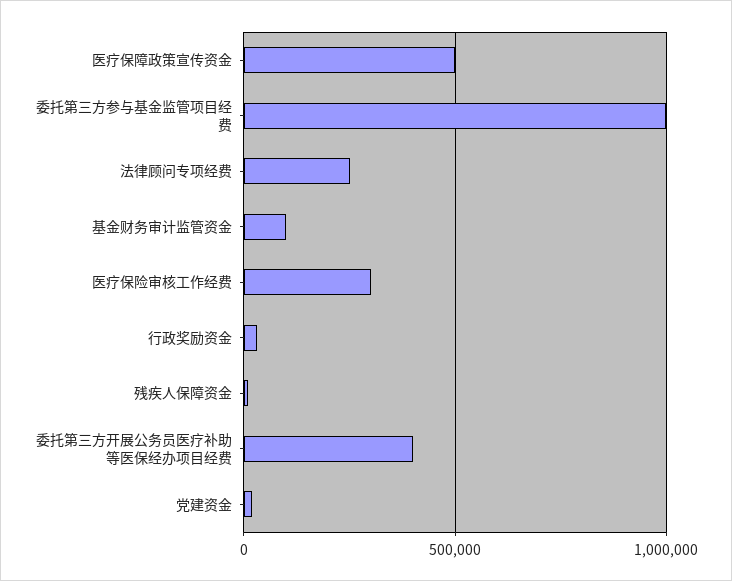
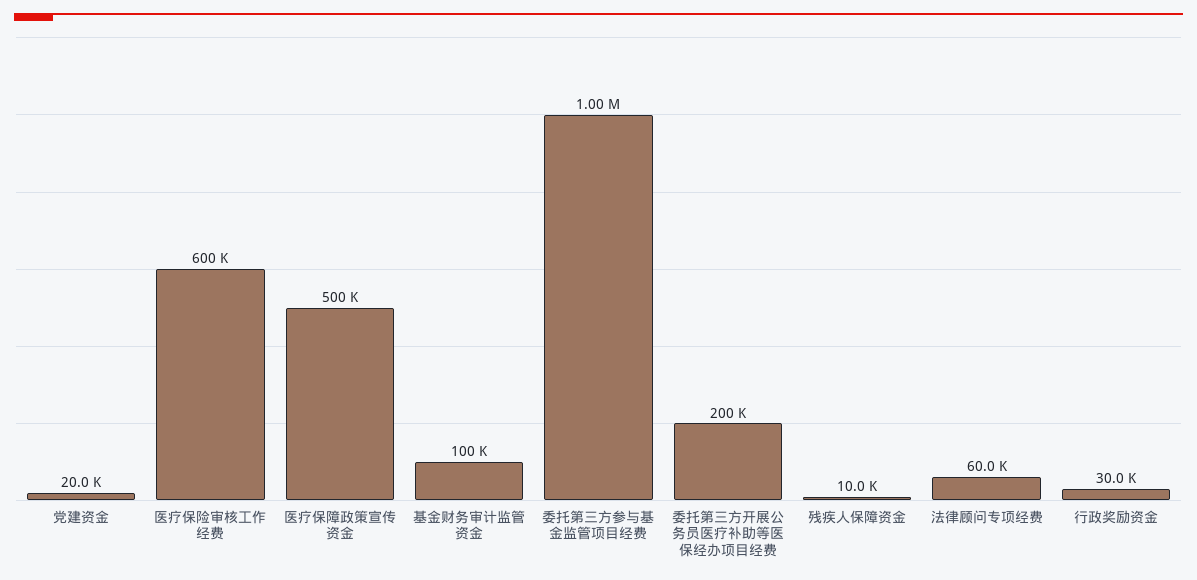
法律顾问专项经费: 250000 -> 60000
医疗保险审核工作经费: 300000 -> 600000
委托第三方开展公务员医疗补助等医保经办项目经费: 400000 -> 200000

